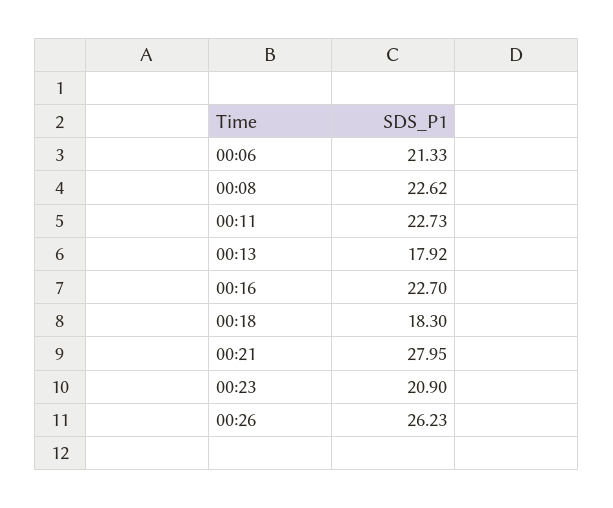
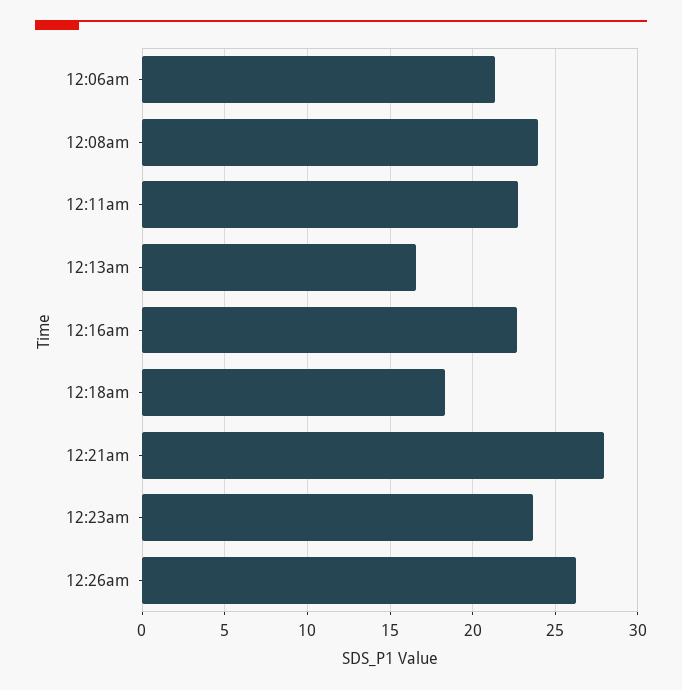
00:08: 22.62 -> 24
00:13: 17.92 -> 16.5
00:23: 20.9 -> 23.5

